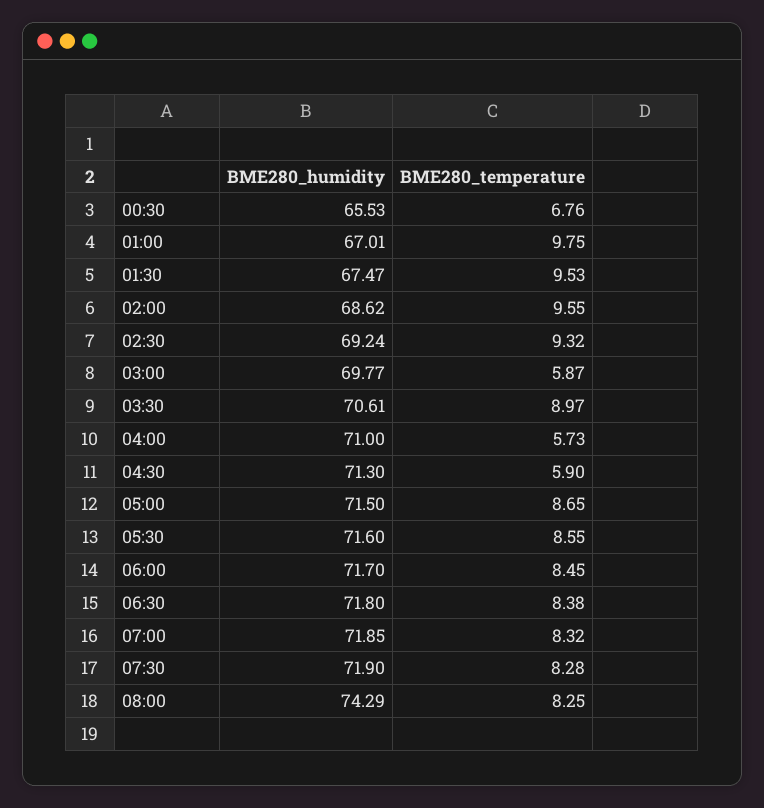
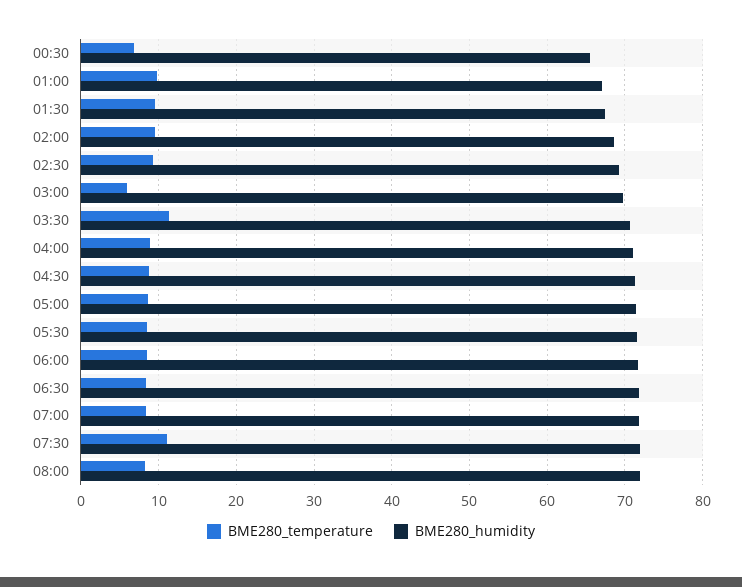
BME280_temperature, 03:30: 8.97 -> 11
BME280_temperature, 04:00: 5.73 -> 9
BME280_temperature, 04:30: 5.9 -> 9
BME280_temperature, 07:30: 8.28 -> 11
BME280_humidity, 08:00: 74.29 -> 72

